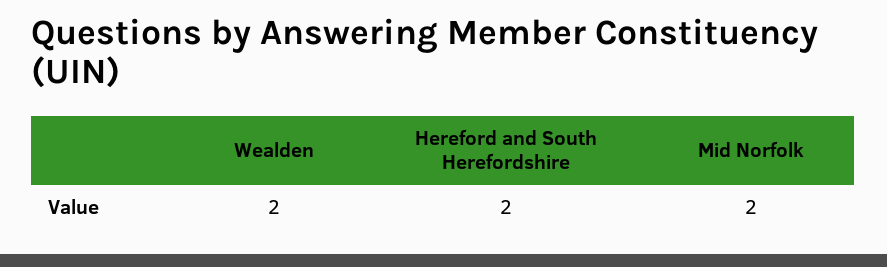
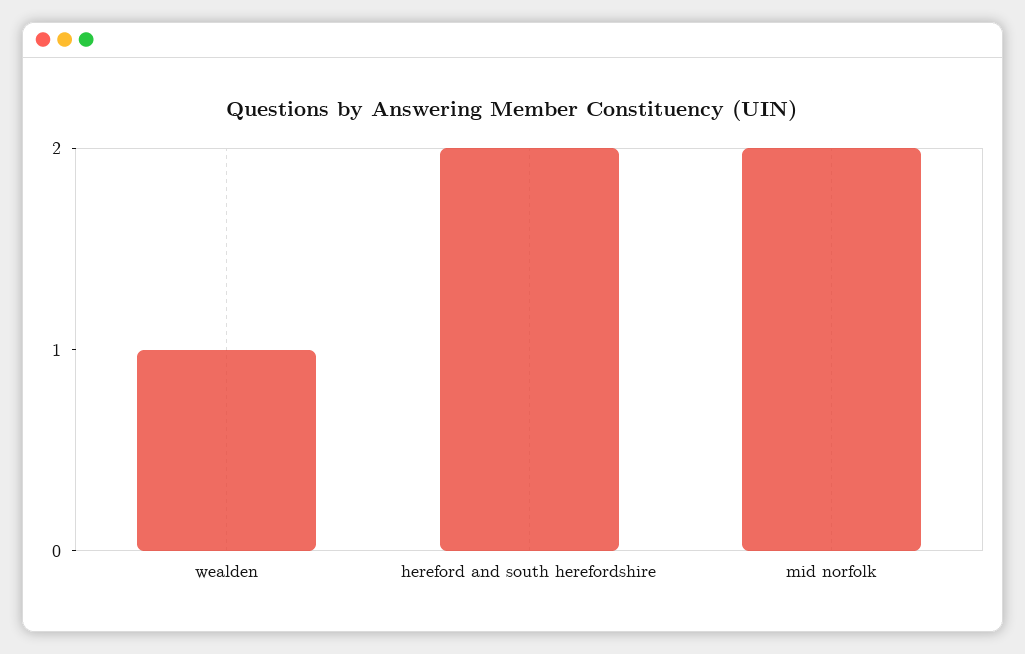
Wealden: 2 -> 1

